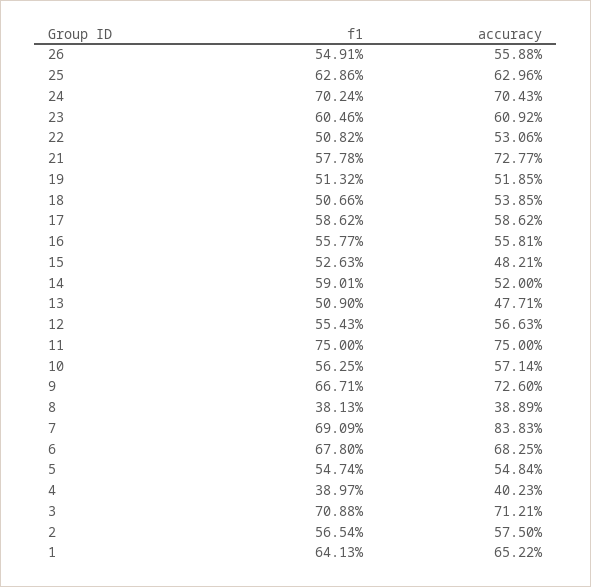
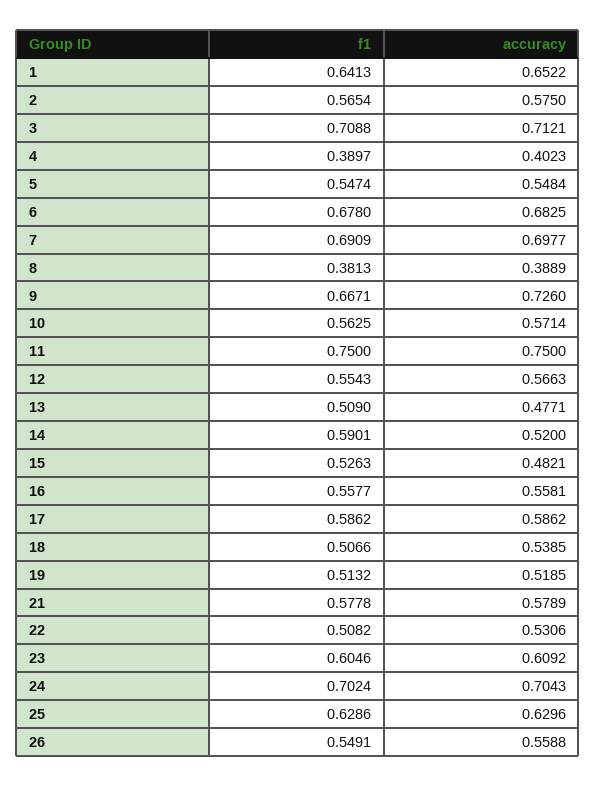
accuracy, 21: 0.7277 -> 0.5789
accuracy, 7: 0.8383 -> 0.6977

